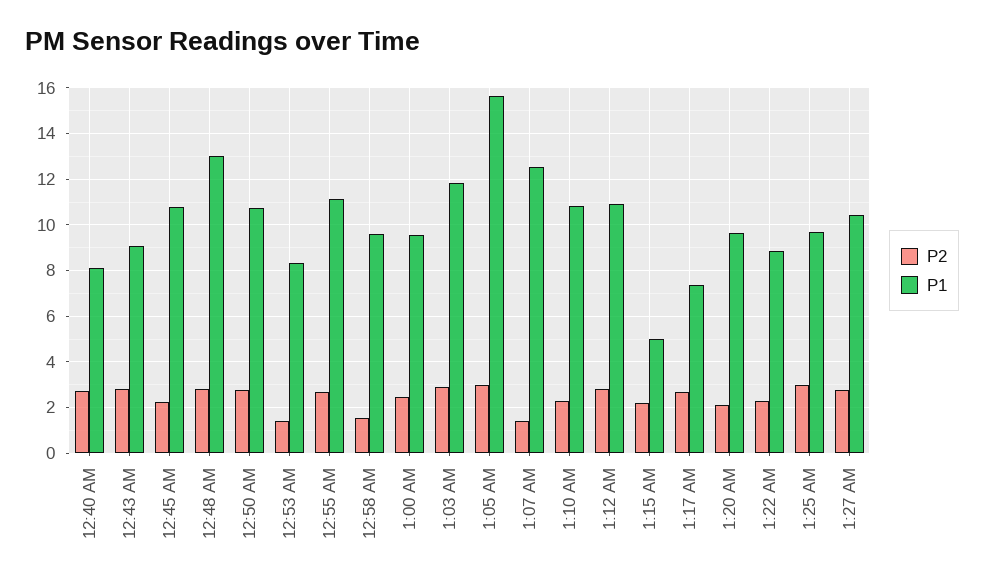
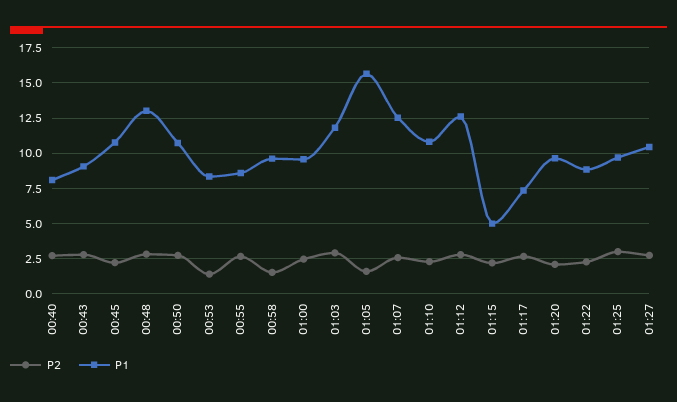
P1, 12:55 AM: 11 -> 8.5
P2, 1:05 AM: 3 -> 1.5
P2, 1:07 AM: 1.5 -> 2.5
P1, 1:12 AM: 11 -> 12.5

